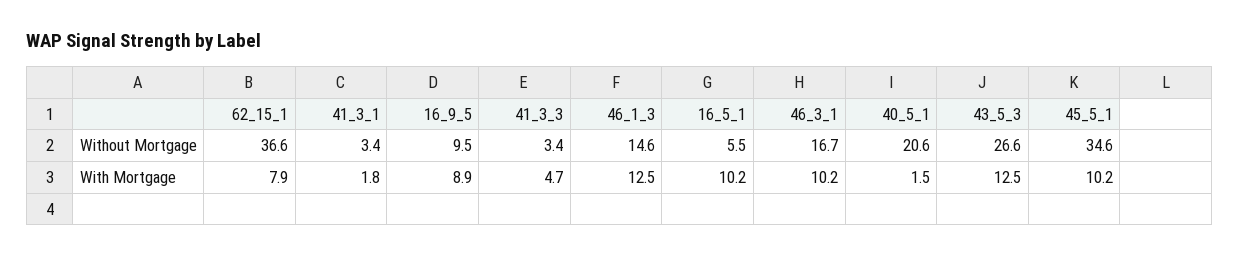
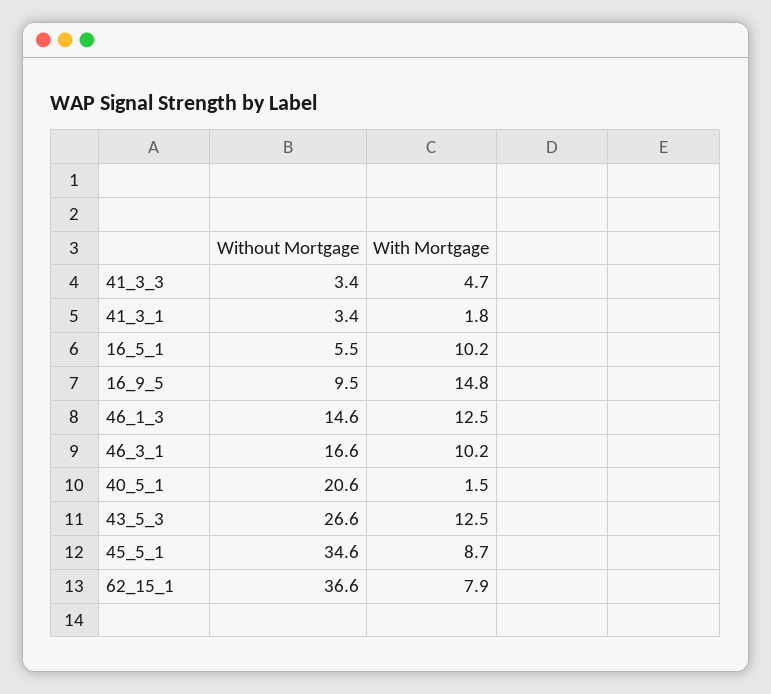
46_3_1, Without Mortgage: 16.7 -> 16.6
16_9_5, With Mortgage: 8.9 -> 14.8
45_5_1, With Mortgage: 10.2 -> 8.7

